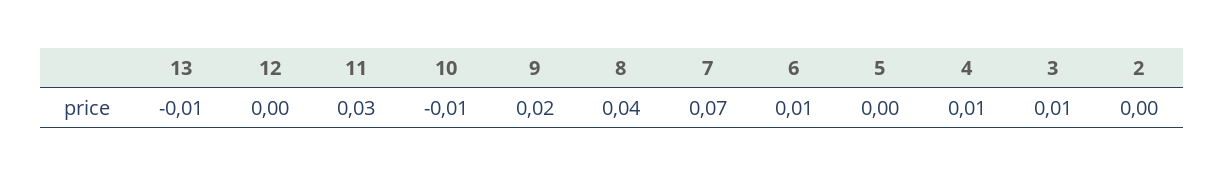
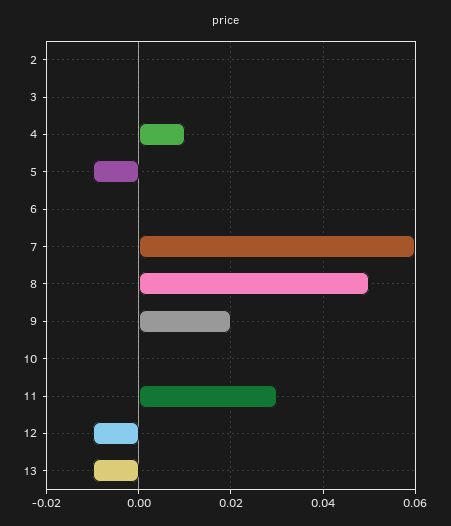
12: 0 -> -0.01
10: -0.01 -> 0
8: 0.04 -> 0.05
7: 0.07 -> 0.06
6: 0.01 -> 0
5: 0 -> -0.01
3: 0.01 -> 0

